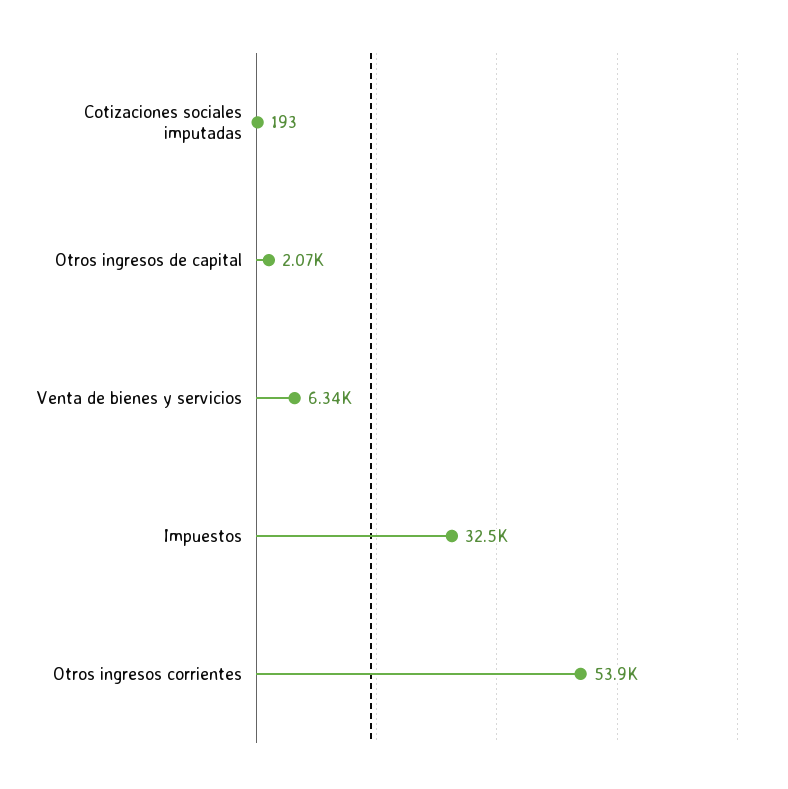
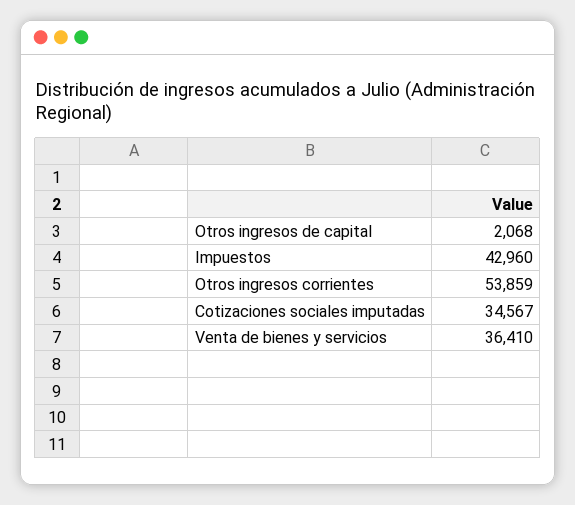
Cotizaciones sociales imputadas: 193 -> 34567
Venta de bienes y servicios: 6340 -> 36410
Impuestos: 32500 -> 42960

